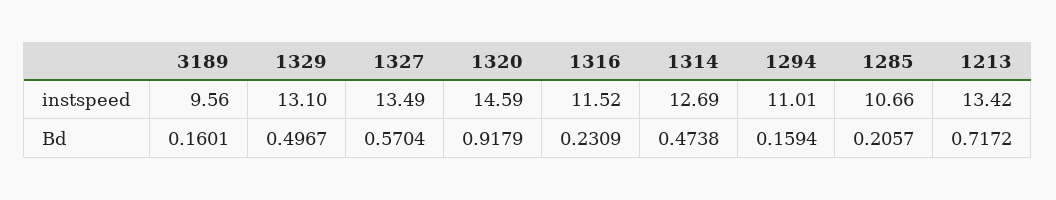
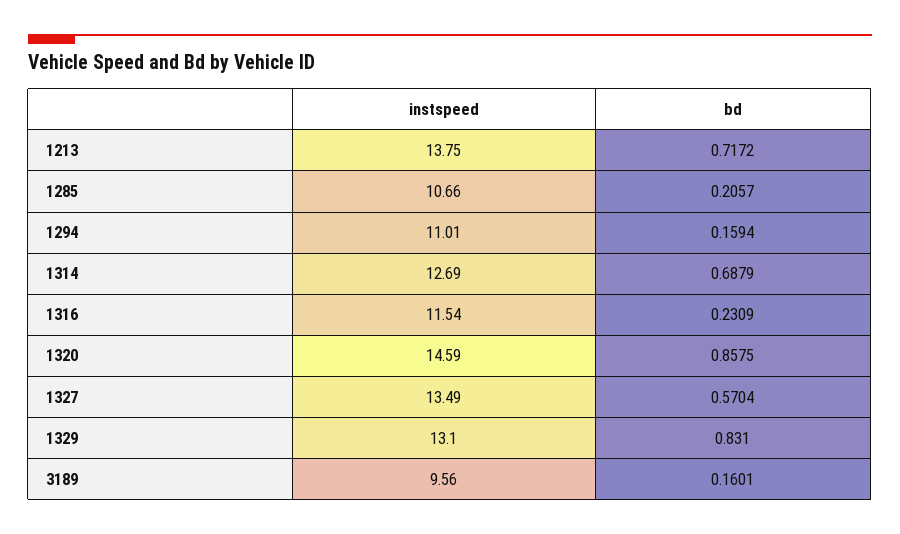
1316, instspeed: 11.52 -> 11.54
1213, instspeed: 13.42 -> 13.75
1329, Bd: 0.4967 -> 0.831
1320, Bd: 0.9179 -> 0.8575
1314, Bd: 0.4738 -> 0.6879

